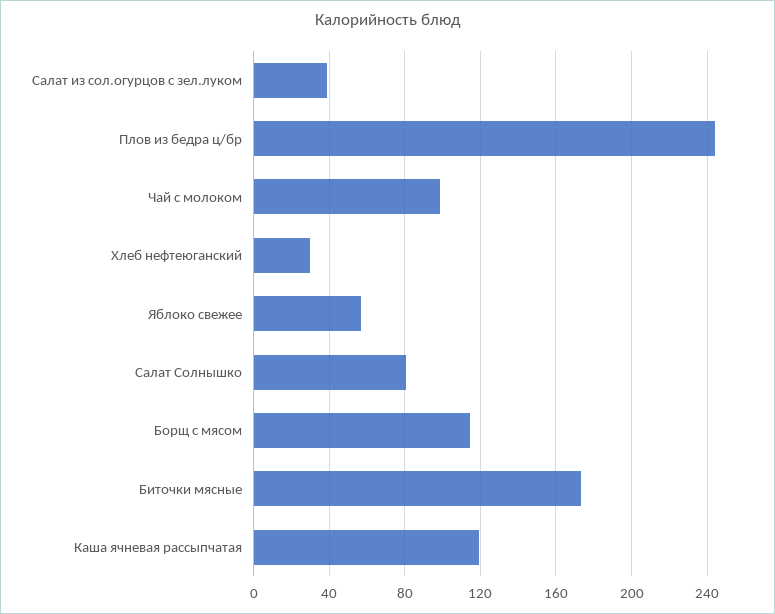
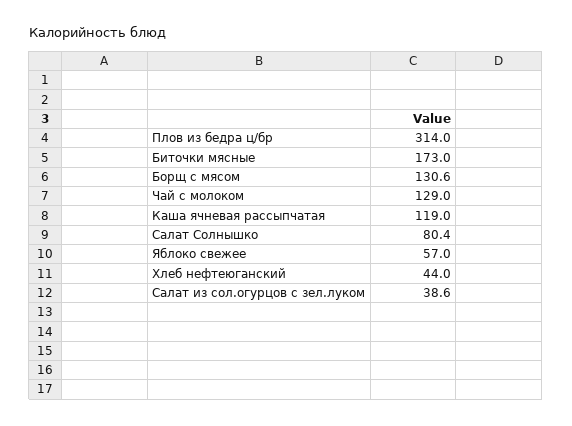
Плов из бедра ц/бр: 245 -> 314
Чай с молоком: 100 -> 129
Хлеб нефтеюганский: 30 -> 44
Борщ с мясом: 115 -> 130.6

